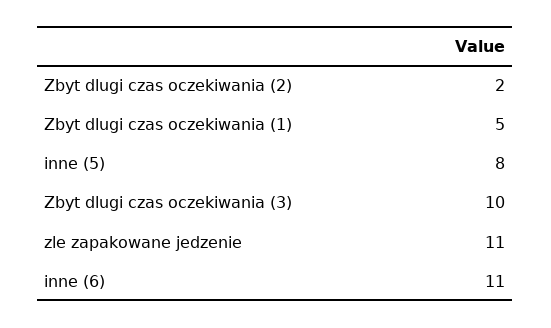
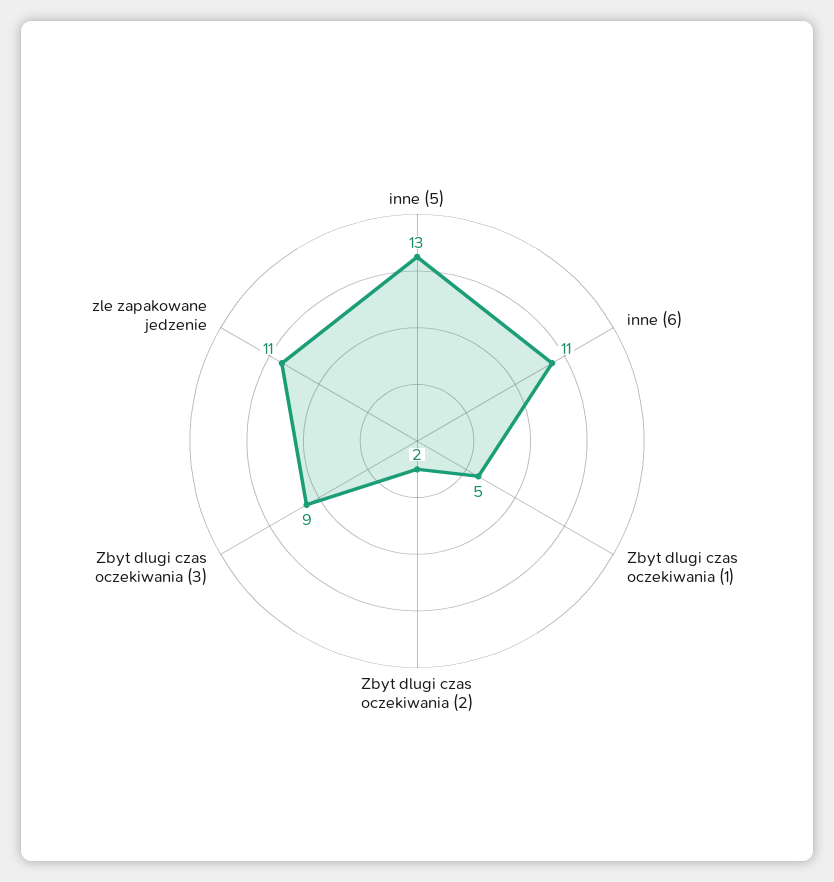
inne (5): 8 -> 13
Zbyt dlugi czas oczekiwania (3): 10 -> 9

